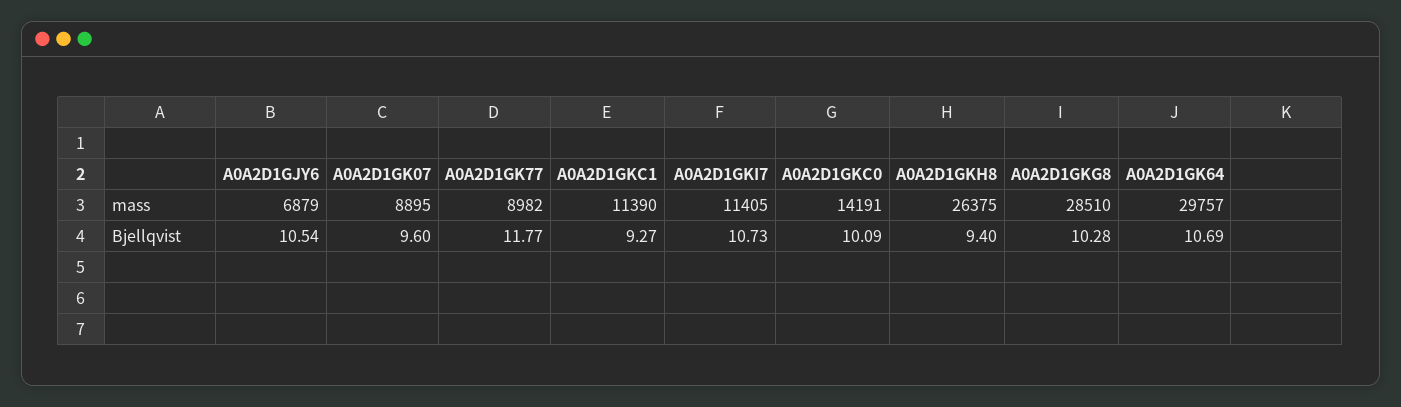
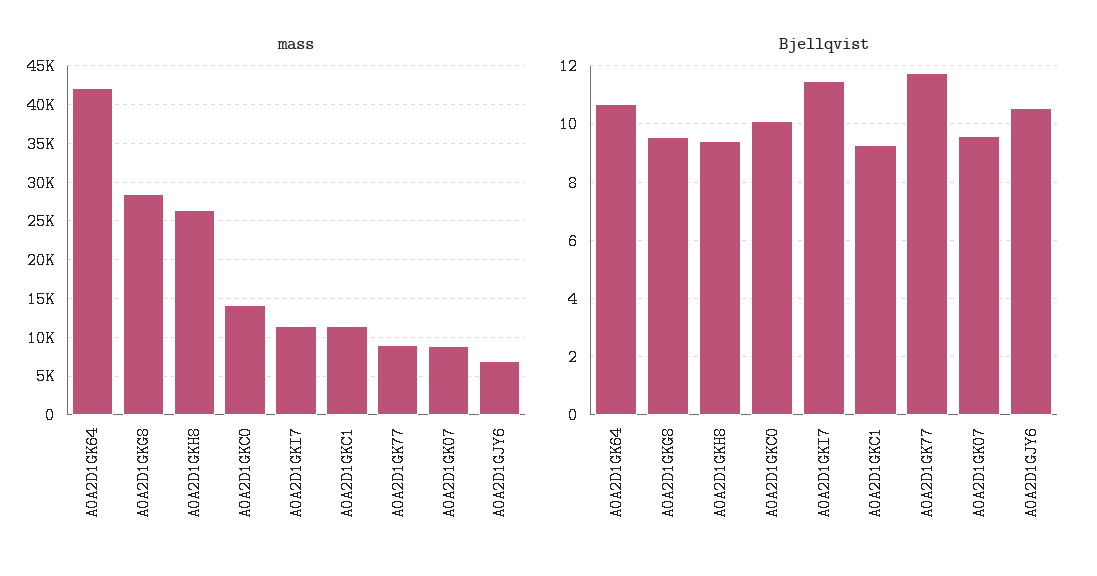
mass, A0A2D1GK64: 29757 -> 42000
Bjellqvist, A0A2D1GKI7: 10.73 -> 11.5
Bjellqvist, A0A2D1GKG8: 10.28 -> 9.5

